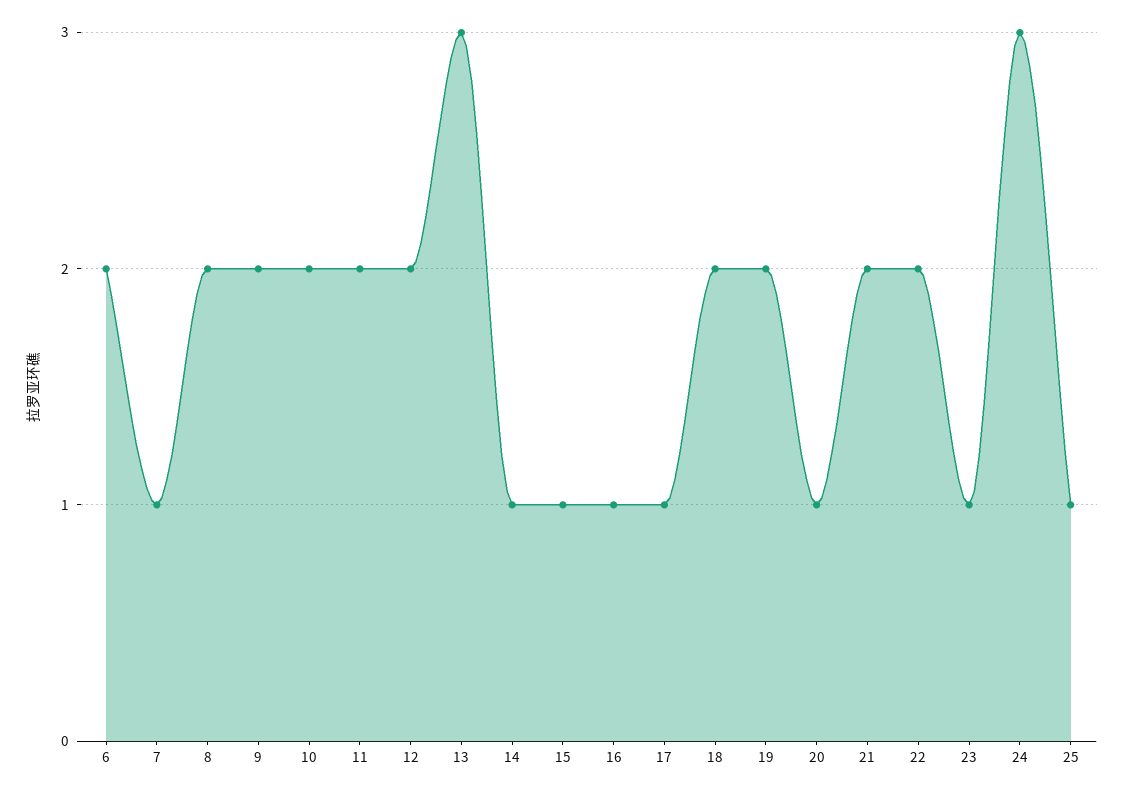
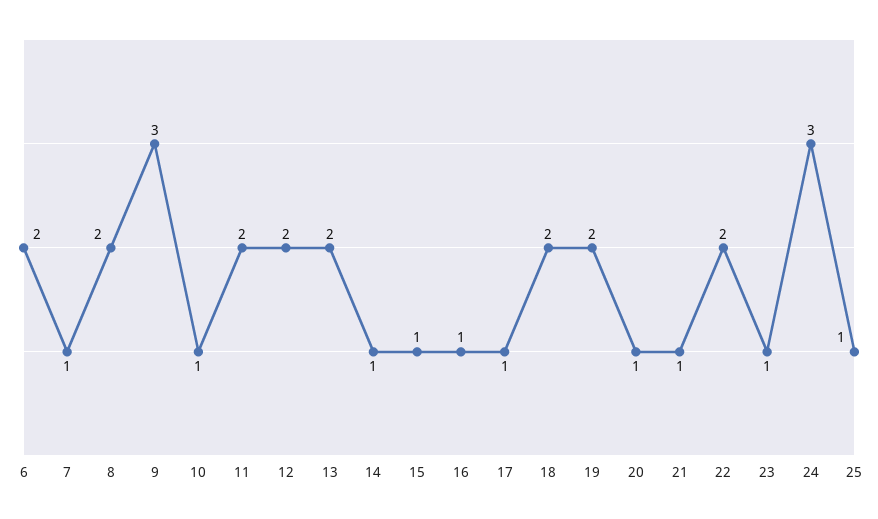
9: 2 -> 3
10: 2 -> 1
13: 3 -> 2
21: 2 -> 1

